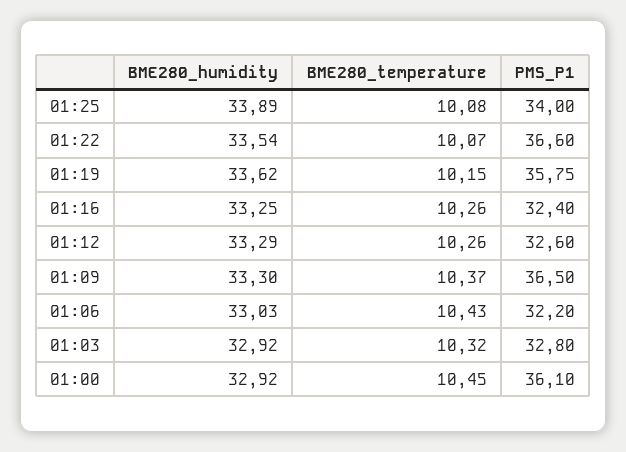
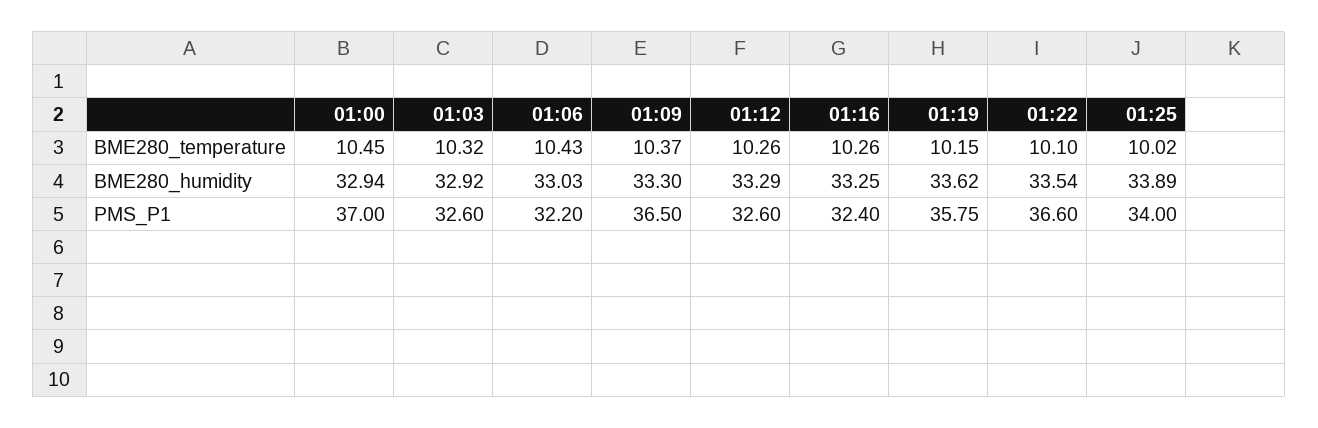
BME280_temperature, 01:25: 10.08 -> 10.02
BME280_temperature, 01:22: 10.07 -> 10.1
PMS_P1, 01:03: 32.8 -> 32.6
BME280_humidity, 01:00: 32.92 -> 32.94
PMS_P1, 01:00: 36.1 -> 37

